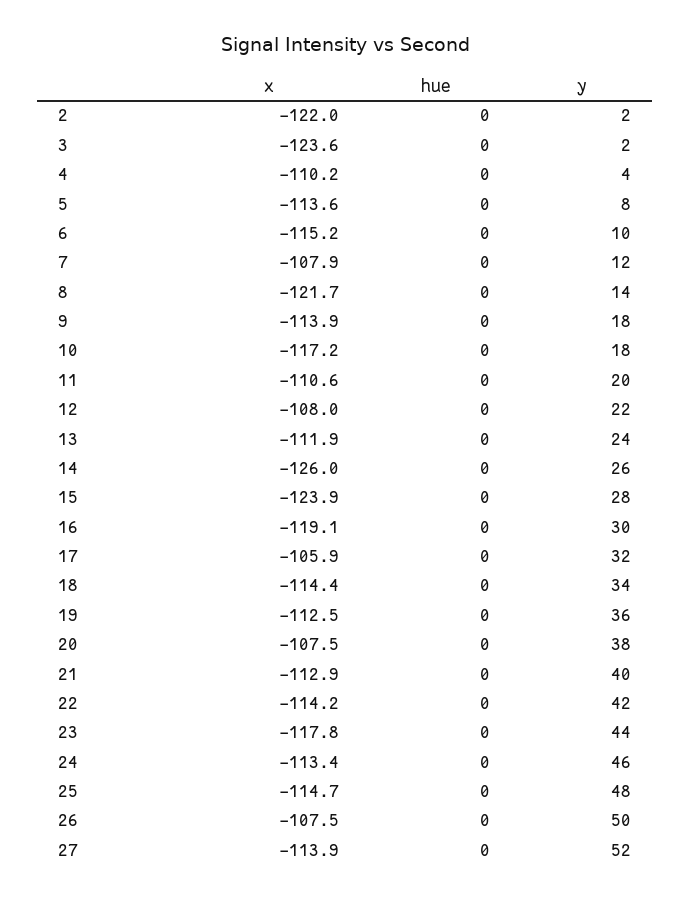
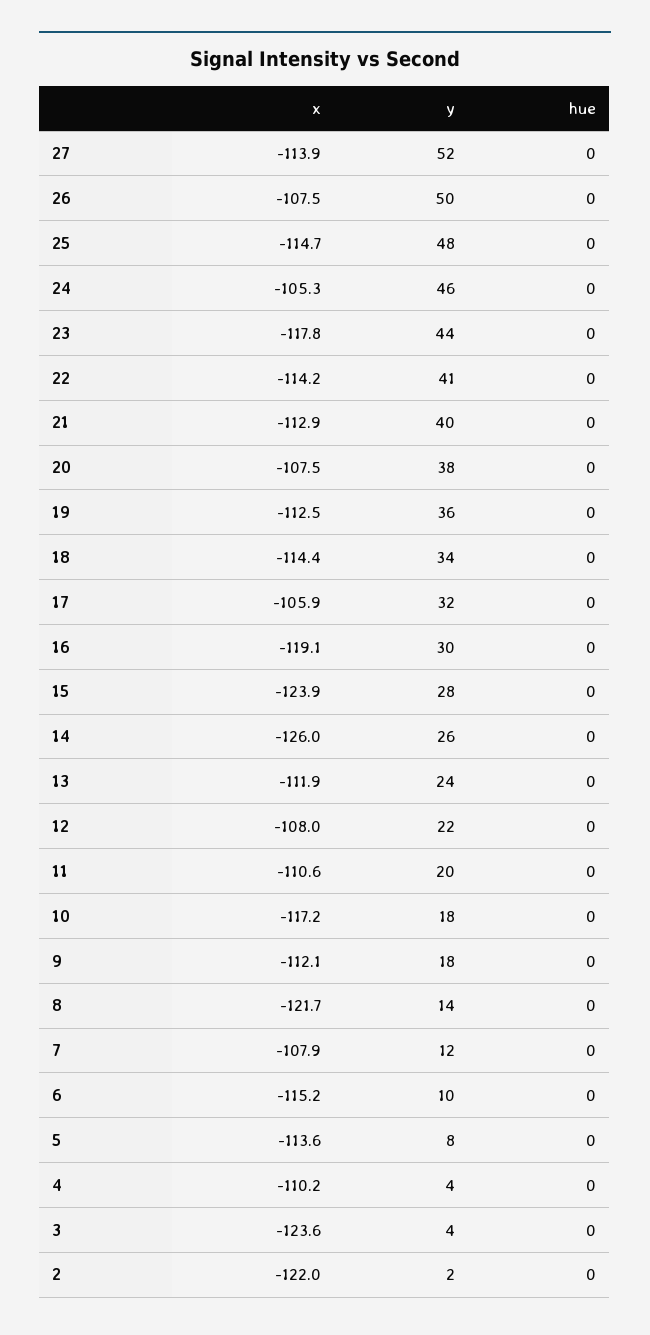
y, 3: 2 -> 4
x, 9: -113.9 -> -112.1
y, 22: 42 -> 41
x, 24: -113.4 -> -105.3

